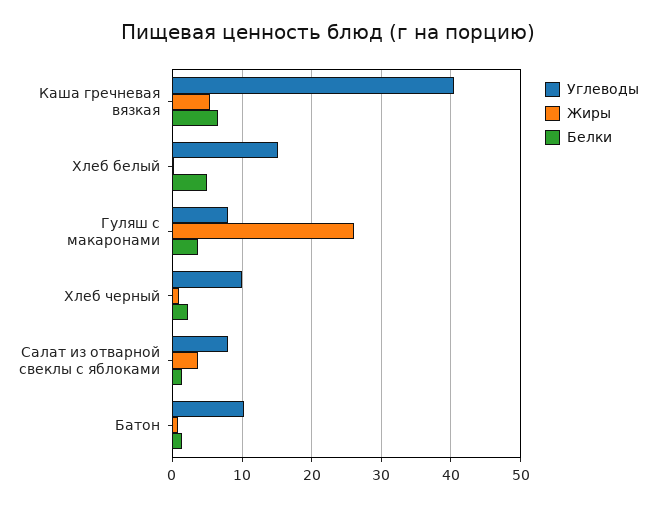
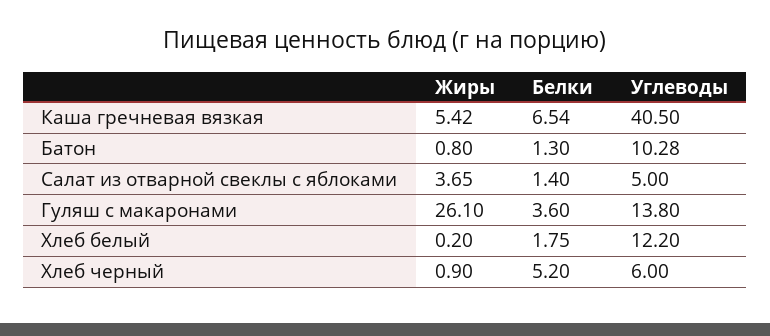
Углеводы, Хлеб белый: 15 -> 12.2
Белки, Хлеб белый: 5 -> 1.75
Углеводы, Гуляш с макаронами: 8 -> 13.8
Углеводы, Хлеб черный: 10 -> 6
Белки, Хлеб черный: 2 -> 5.2
Углеводы, Салат из отварной свеклы с яблоками: 8 -> 5

